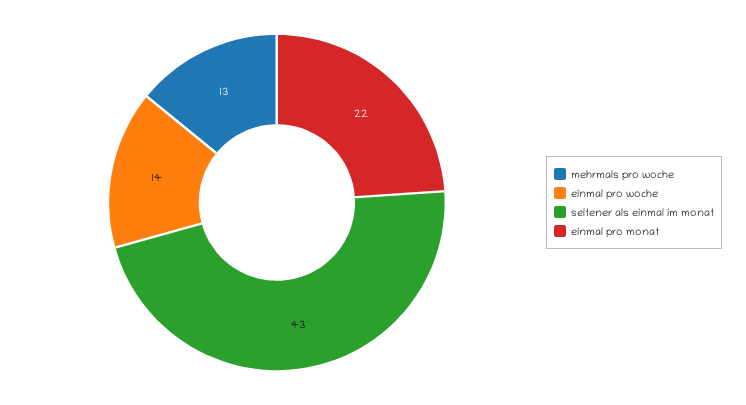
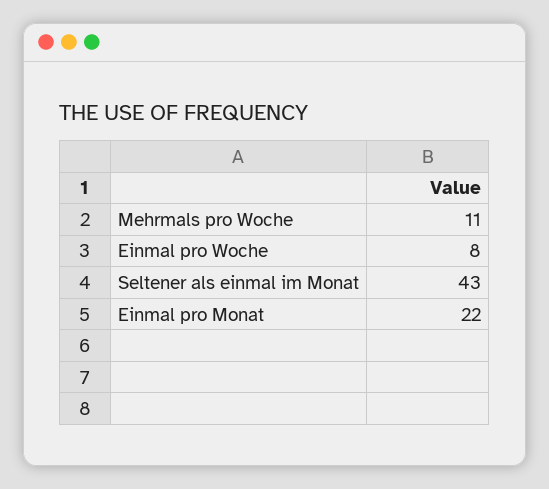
mehrmals pro woche: 13 -> 11
einmal pro woche: 14 -> 8

